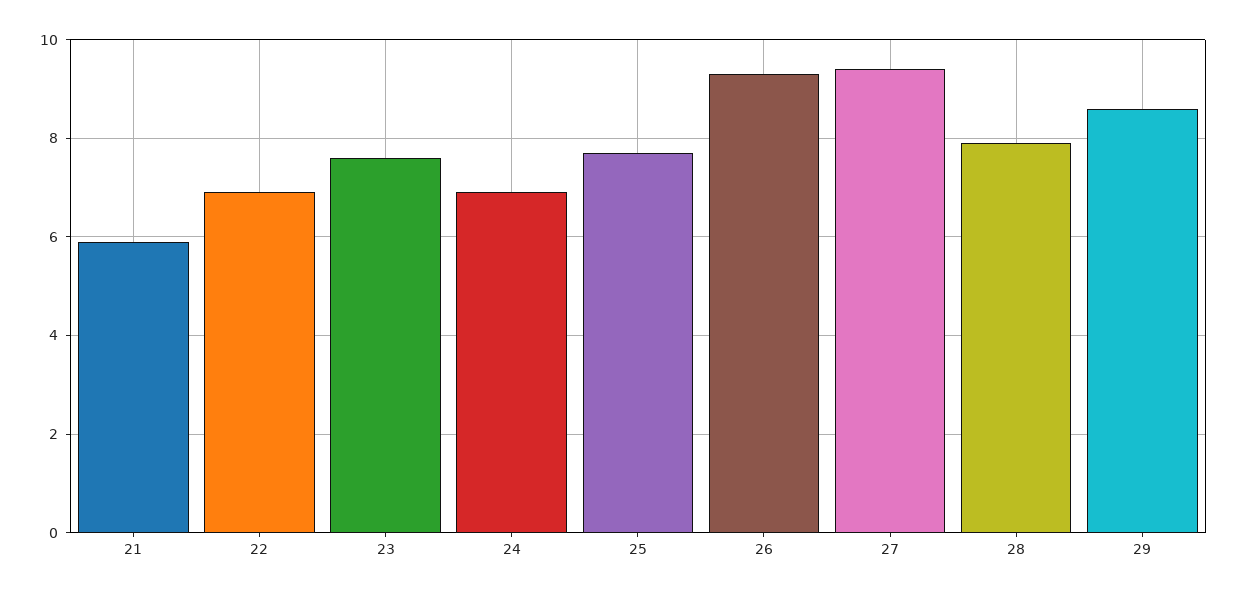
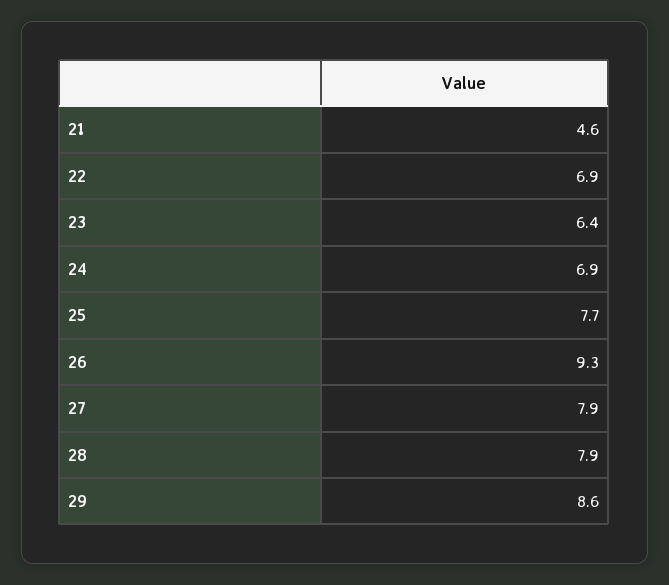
21: 6 -> 4.6
23: 7.5 -> 6.4
27: 9.5 -> 7.9

